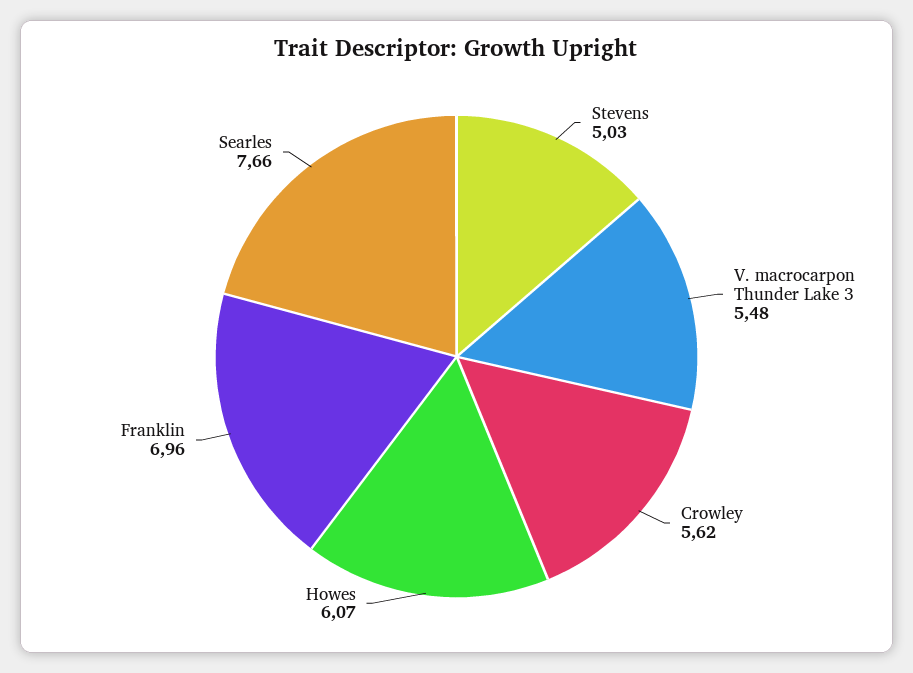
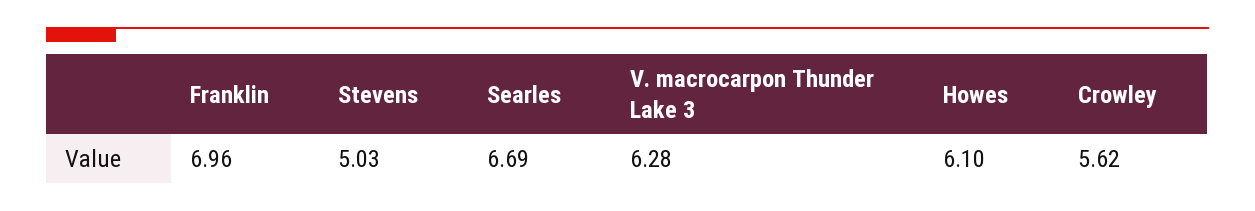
V. macrocarpon Thunder Lake 3: 5.48 -> 6.28
Howes: 6.07 -> 6.1
Searles: 7.66 -> 6.69

